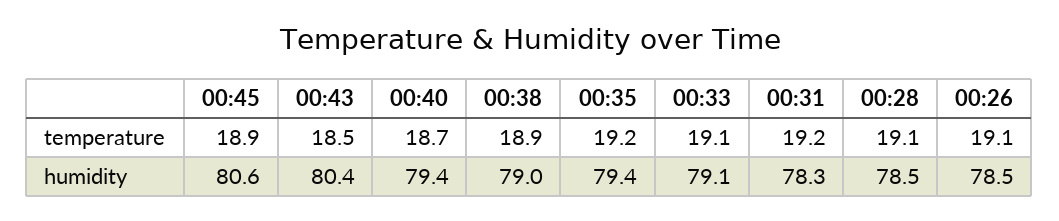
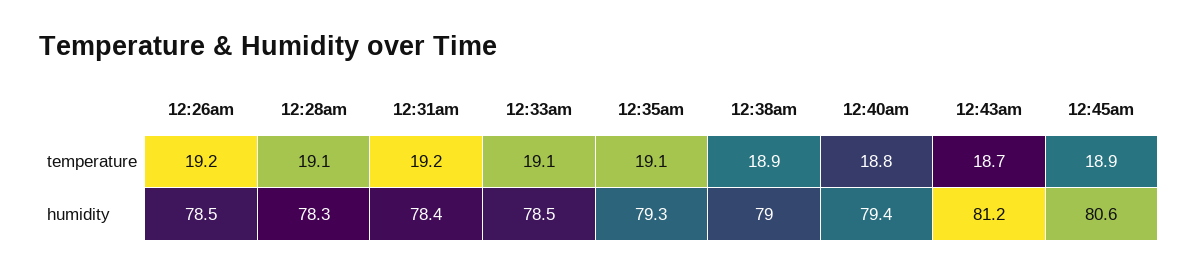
00:43, temperature: 18.5 -> 18.7
00:40, temperature: 18.7 -> 18.8
00:35, temperature: 19.2 -> 19.1
00:26, temperature: 19.1 -> 19.2
00:43, humidity: 80.4 -> 81.2
00:35, humidity: 79.4 -> 79.3
00:33, humidity: 79.1 -> 78.5
00:31, humidity: 78.3 -> 78.4
00:28, humidity: 78.5 -> 78.3

